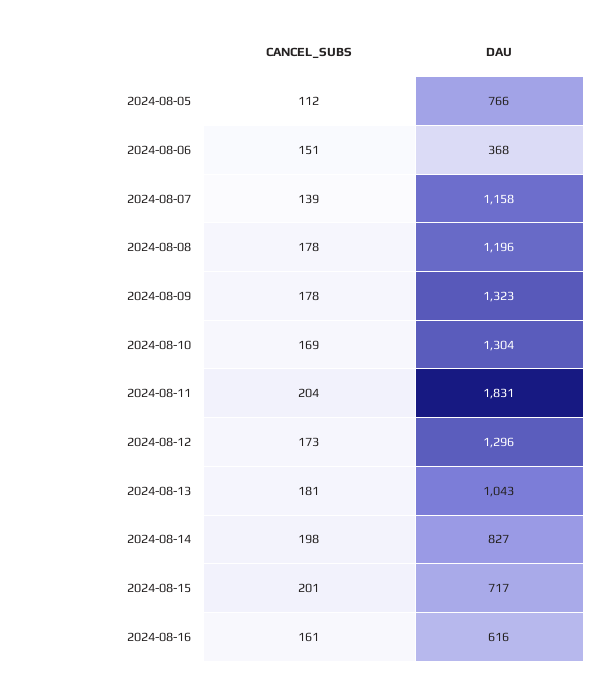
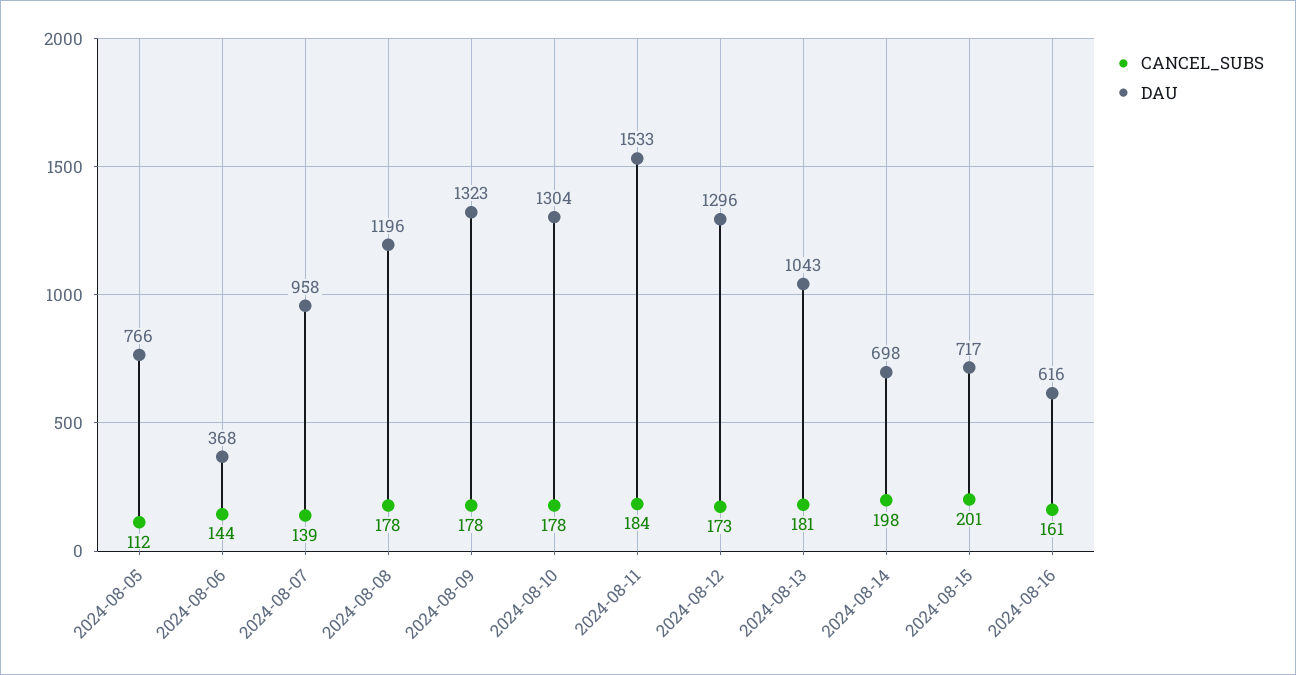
CANCEL_SUBS, 2024-08-06: 151 -> 144
DAU, 2024-08-07: 1158 -> 958
CANCEL_SUBS, 2024-08-10: 169 -> 178
CANCEL_SUBS, 2024-08-11: 204 -> 184
DAU, 2024-08-11: 1831 -> 1533
DAU, 2024-08-14: 827 -> 698

